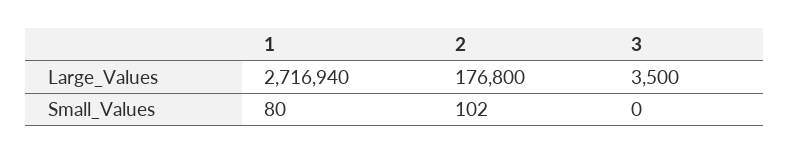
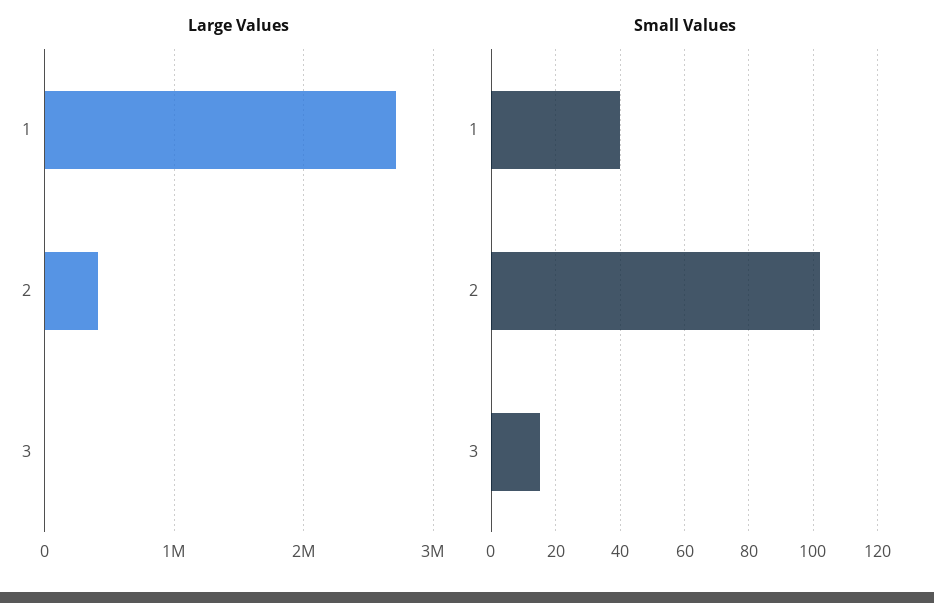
Large_Values, 2: 176800 -> 400000
Small_Values, 1: 80 -> 40
Small_Values, 3: 0 -> 15

